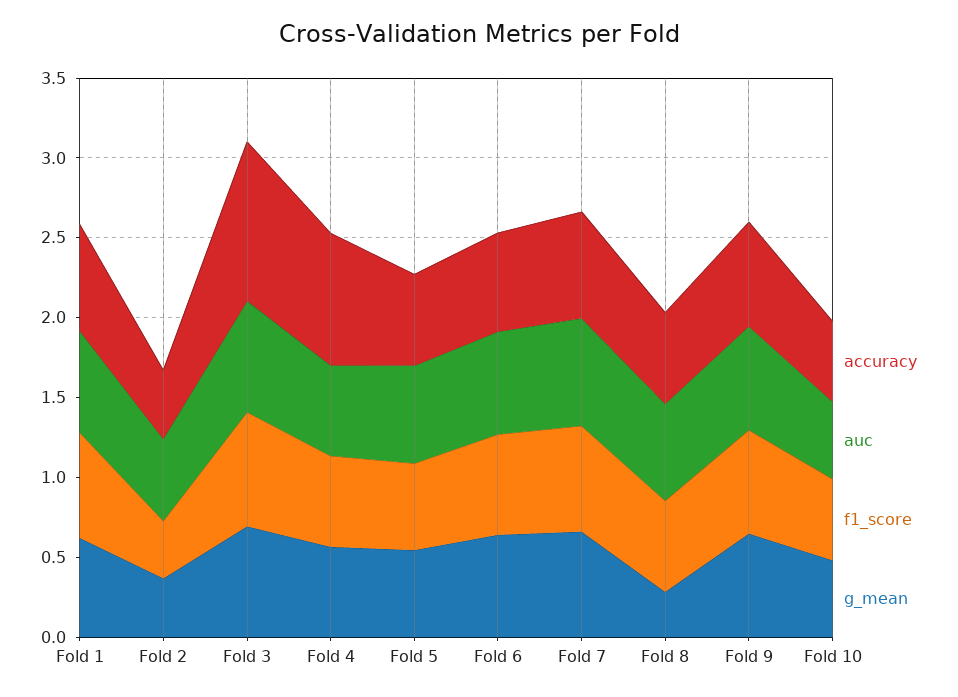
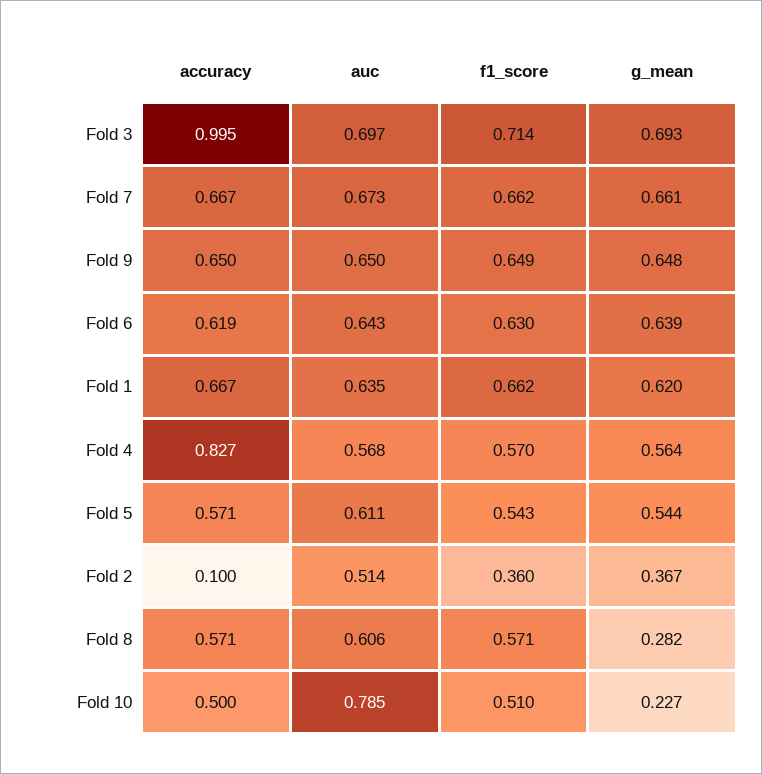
accuracy, Fold 2: 0.4 -> 0.1
auc, Fold 10: 0.5 -> 0.785
g_mean, Fold 10: 0.5 -> 0.227

